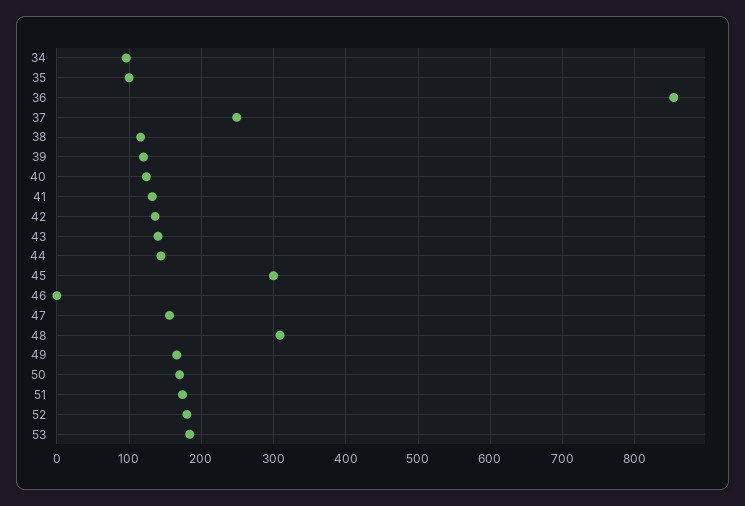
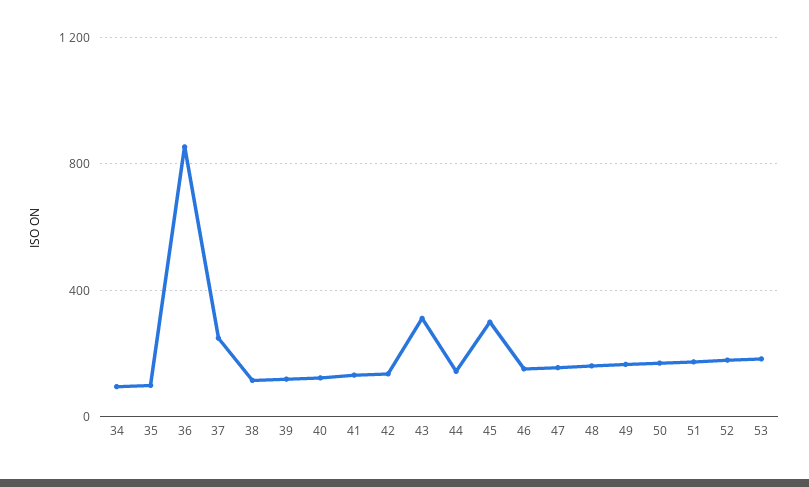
43: 140 -> 300
46: 0 -> 150
48: 310 -> 150

